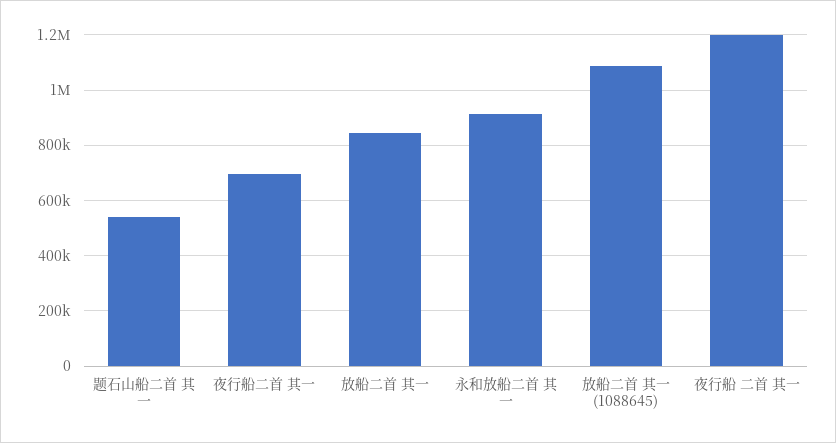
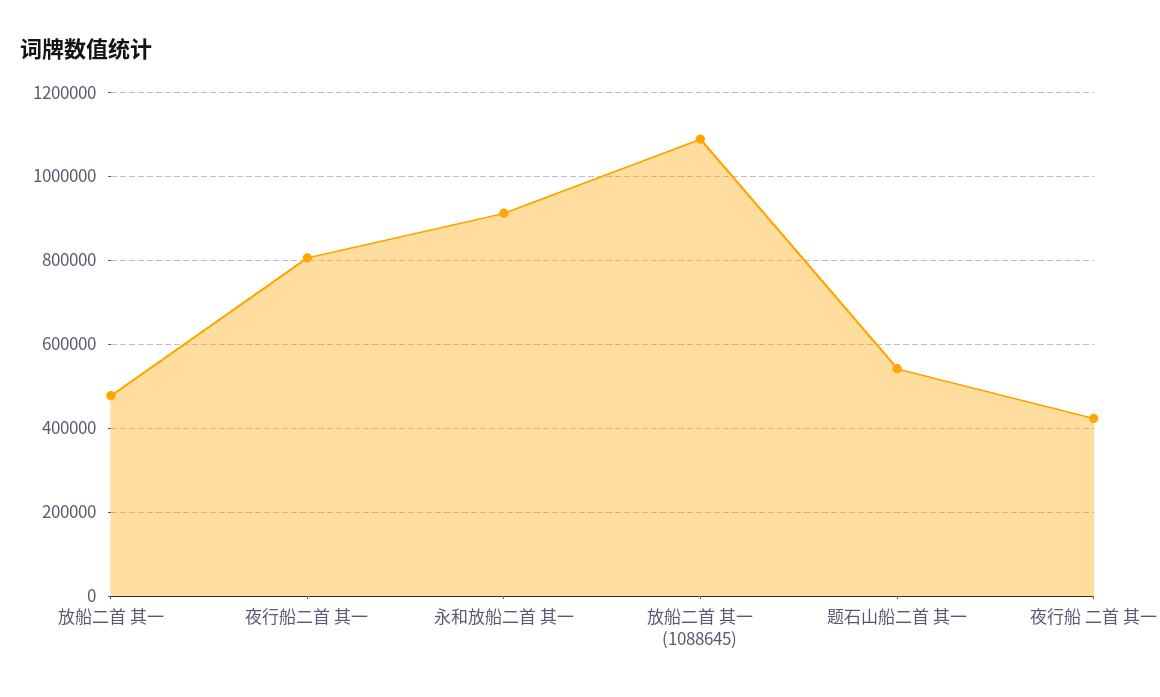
夜行船二首 其一: 700000 -> 800000
放船二首 其一: 850000 -> 480000
夜行船 二首 其一: 1200000 -> 420000

